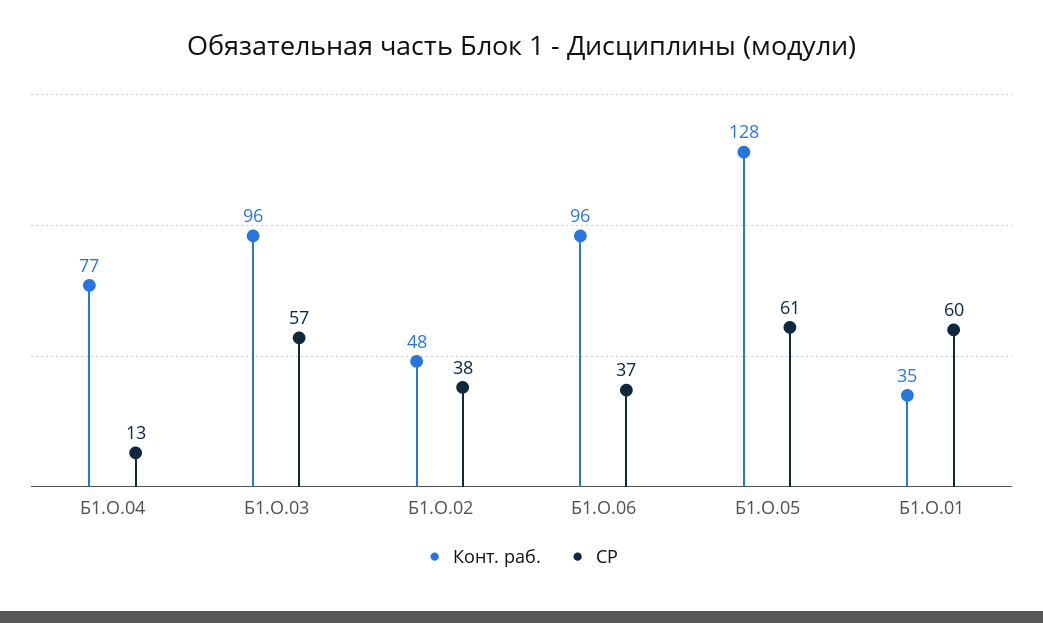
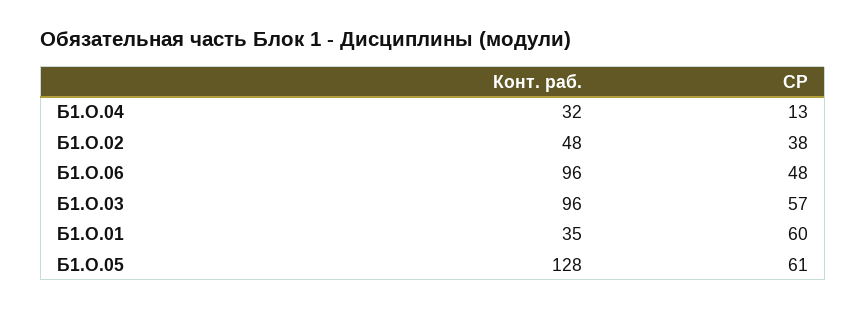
Конт. раб., Б1.О.04: 77 -> 32
СР, Б1.О.06: 37 -> 48

